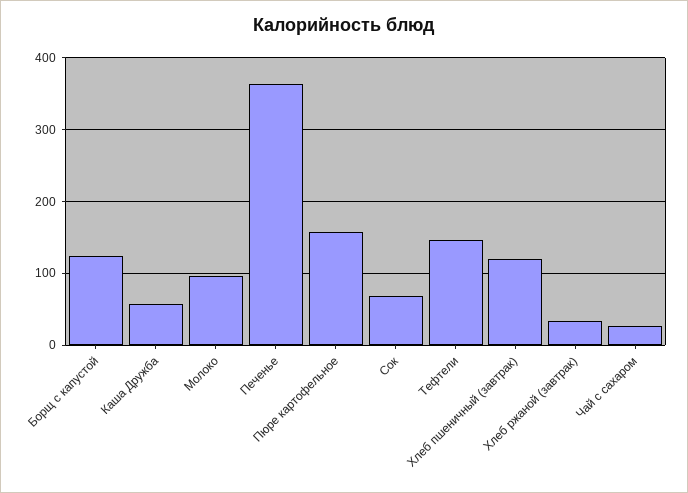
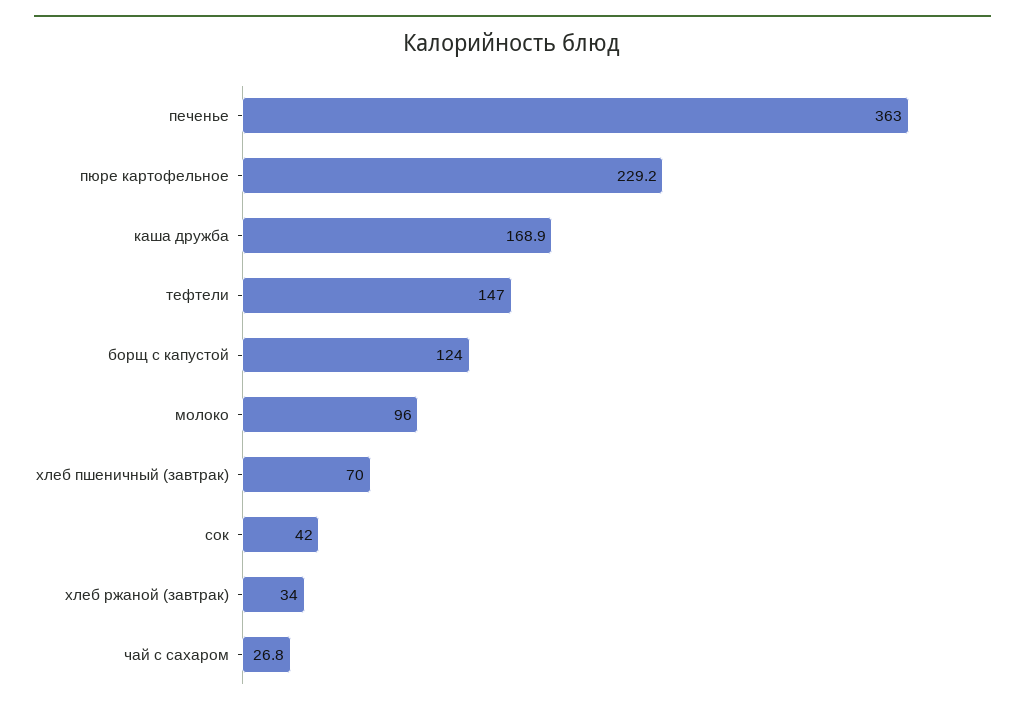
Каша Дружба: 60 -> 168.9
Пюре картофельное: 160 -> 229.2
Сок: 70 -> 42
Хлеб пшеничный (завтрак): 120 -> 70

